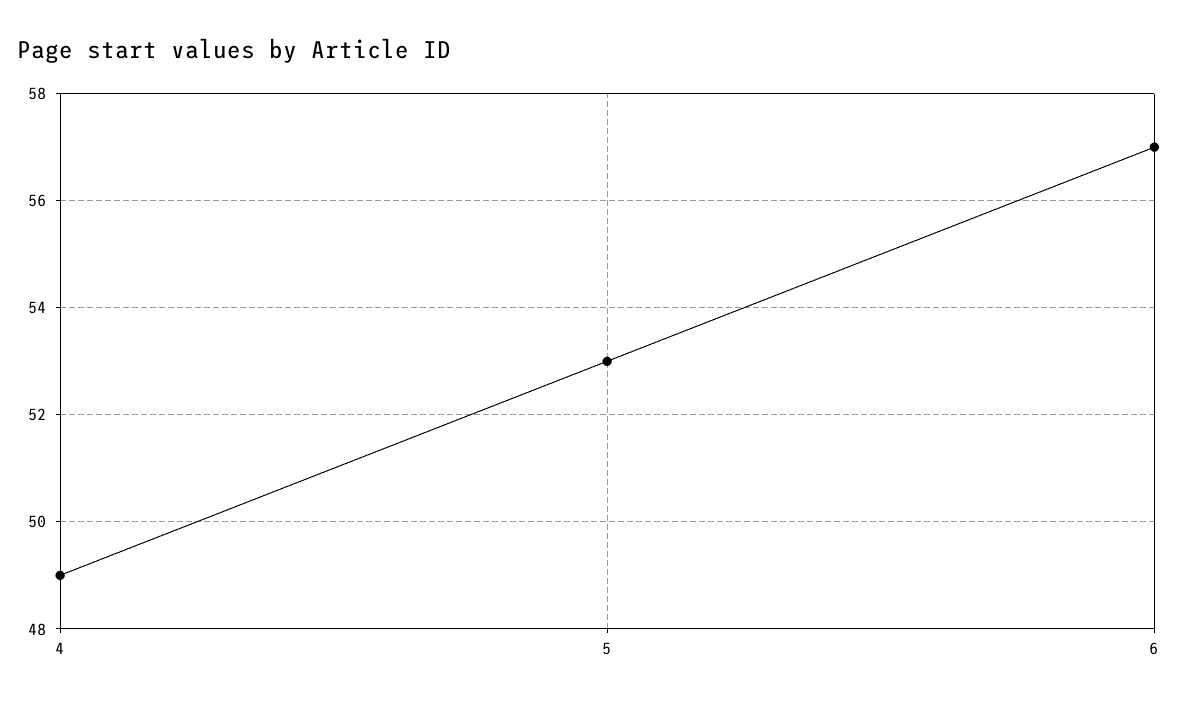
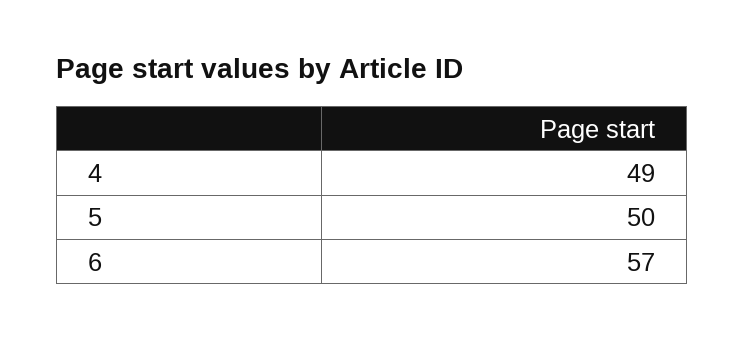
5: 53 -> 50

